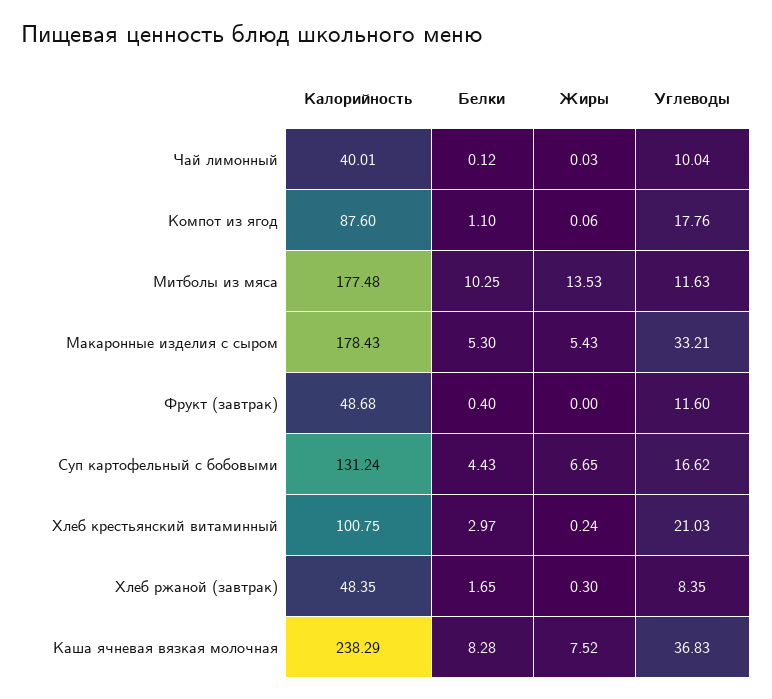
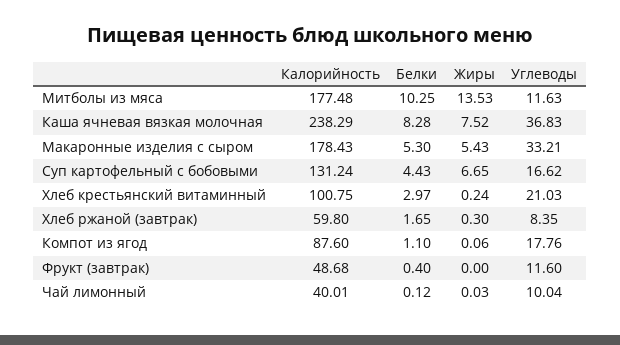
Калорийность, Хлеб ржаной (завтрак): 48.35 -> 59.8

